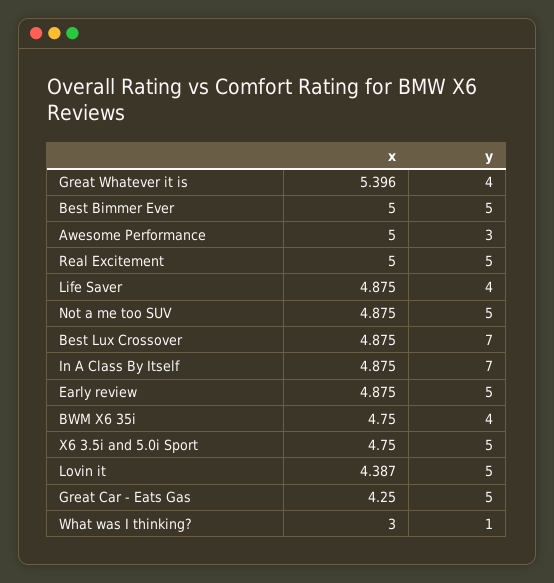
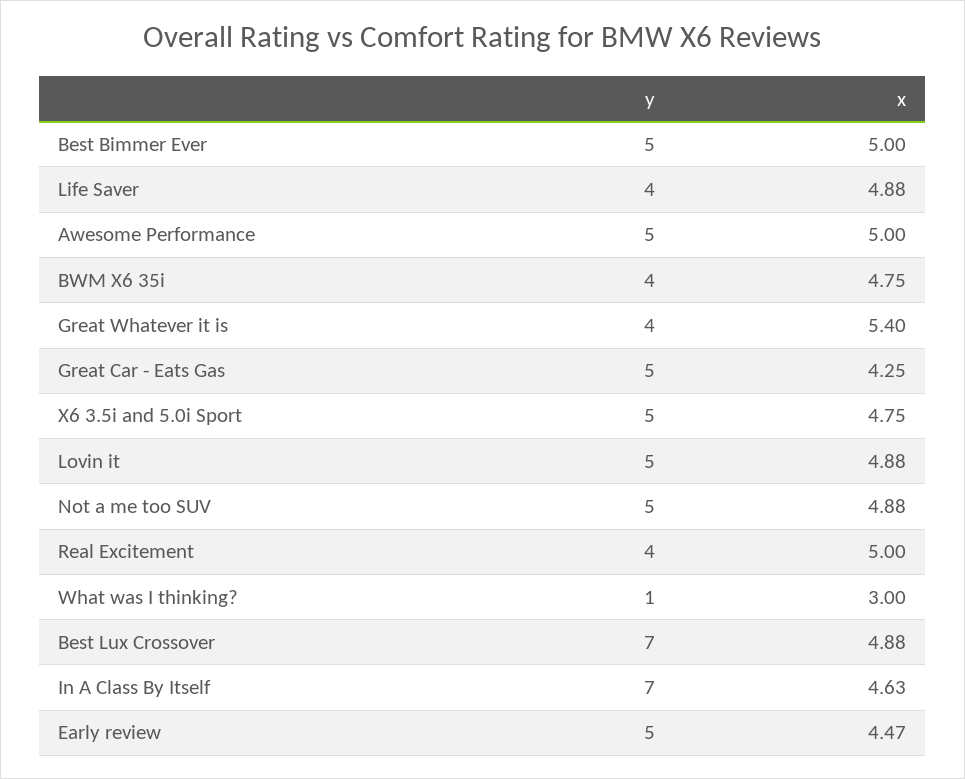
y, Awesome Performance: 3 -> 5
y, Real Excitement: 5 -> 4
x, In A Class By Itself: 4.875 -> 4.63
x, Early review: 4.875 -> 4.47
x, Lovin it: 4.387 -> 4.88

